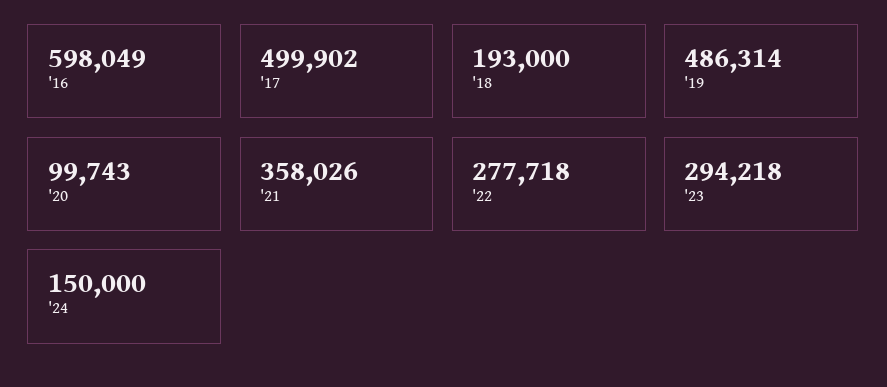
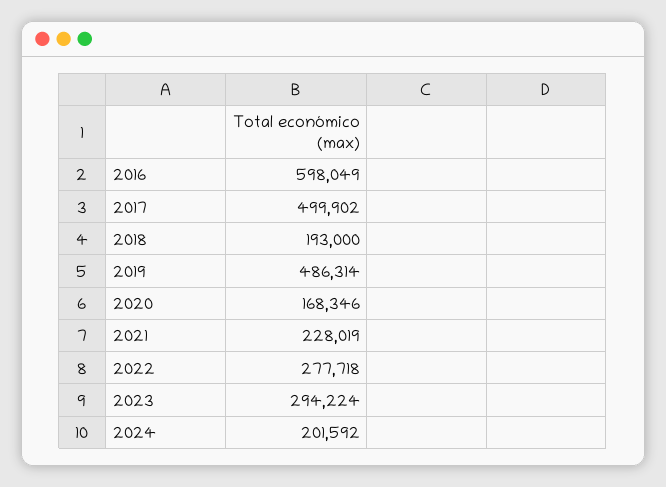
'20: 99743 -> 168346
'21: 358026 -> 228019
'23: 294218 -> 294224
'24: 150000 -> 201592

